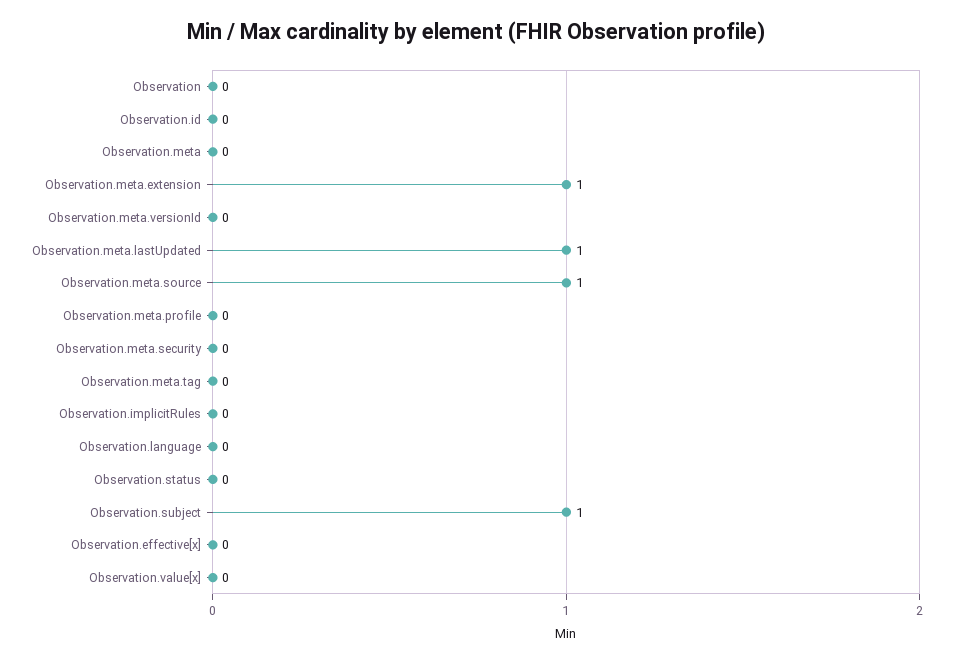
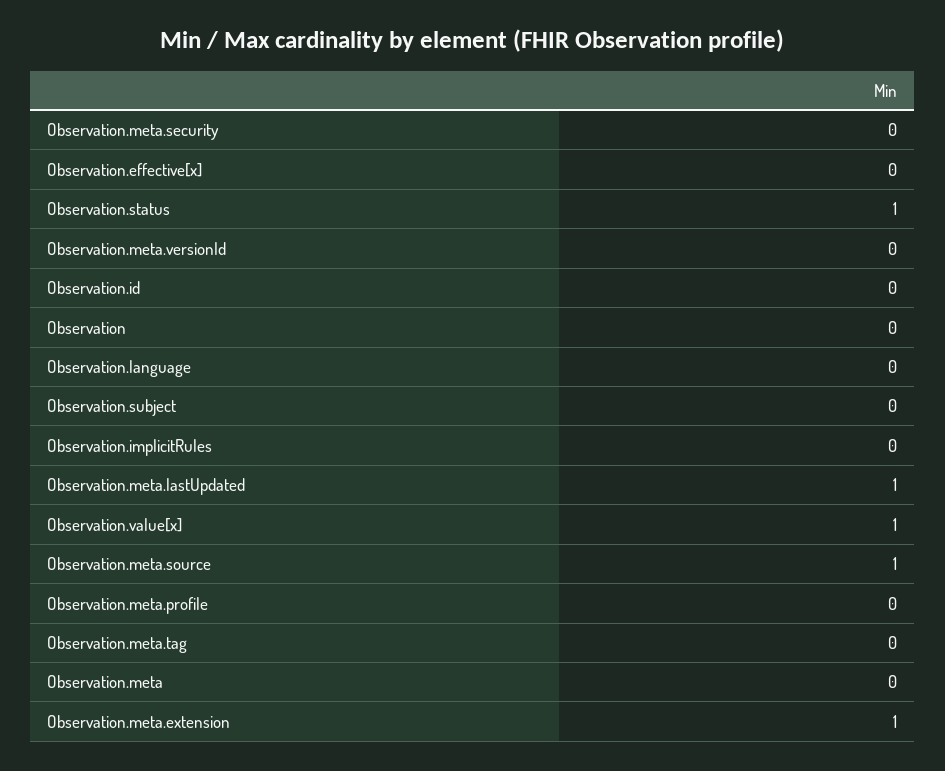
Observation.status: 0 -> 1
Observation.subject: 1 -> 0
Observation.value[x]: 0 -> 1

